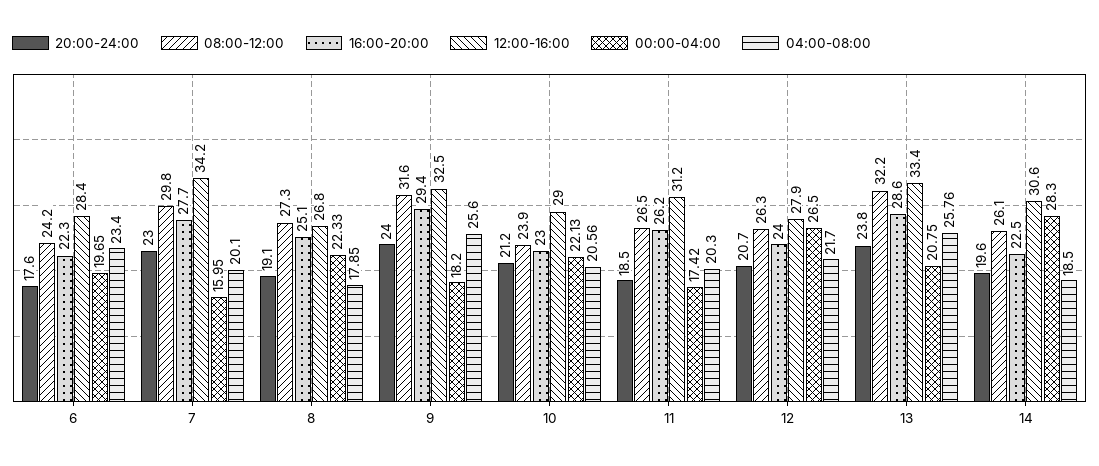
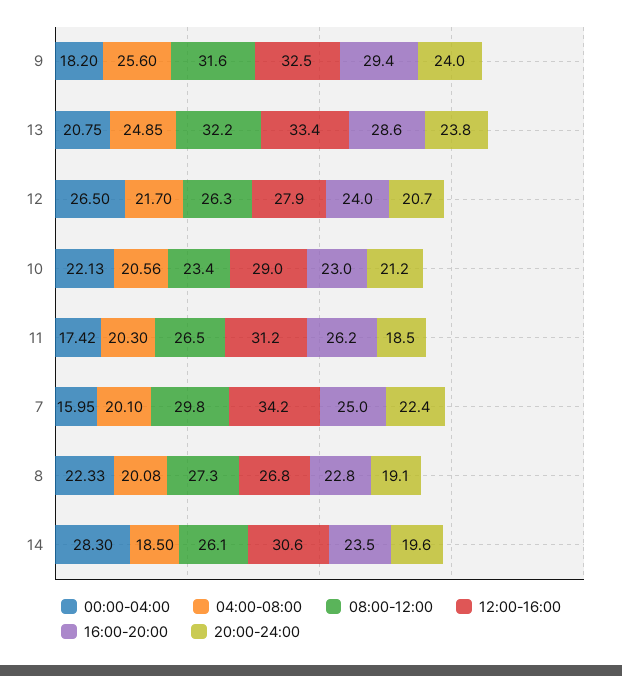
20:00-24:00, 6: 17.6 -> none
08:00-12:00, 6: 24.2 -> none
16:00-20:00, 6: 22.3 -> none
12:00-16:00, 6: 28.4 -> none
00:00-04:00, 6: 19.65 -> none
04:00-08:00, 6: 23.4 -> none
20:00-24:00, 7: 23 -> 22.4
16:00-20:00, 7: 27.7 -> 25
16:00-20:00, 8: 25.1 -> 22.8
04:00-08:00, 8: 17.85 -> 20.08
08:00-12:00, 10: 23.9 -> 23.4
04:00-08:00, 13: 25.76 -> 24.85
16:00-20:00, 14: 22.5 -> 23.5

